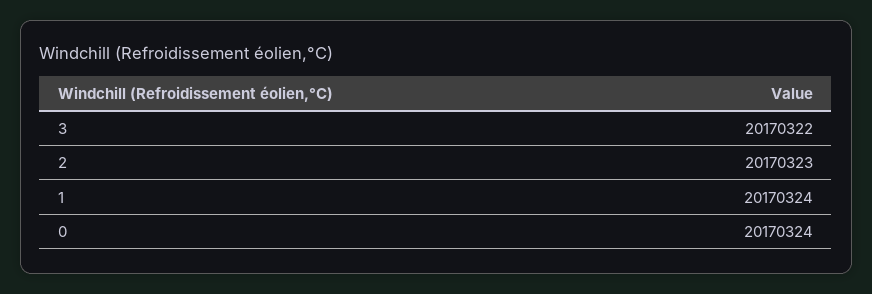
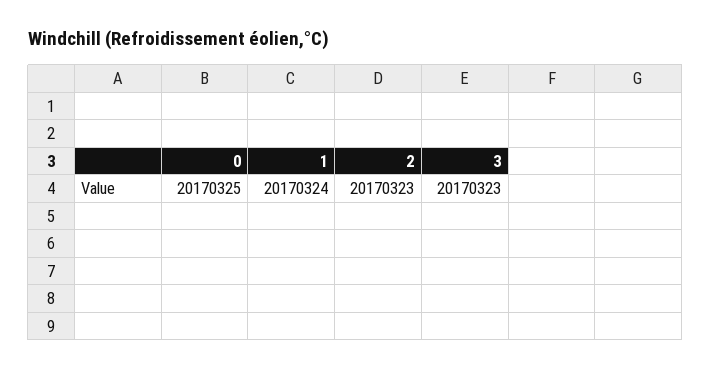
3: 20170322 -> 20170323
0: 20170324 -> 20170325

